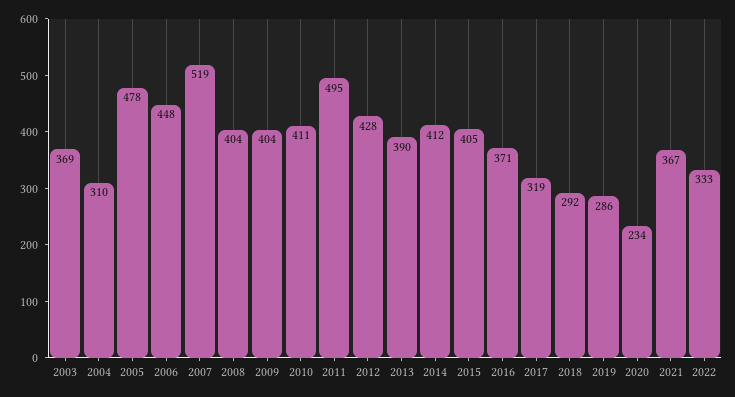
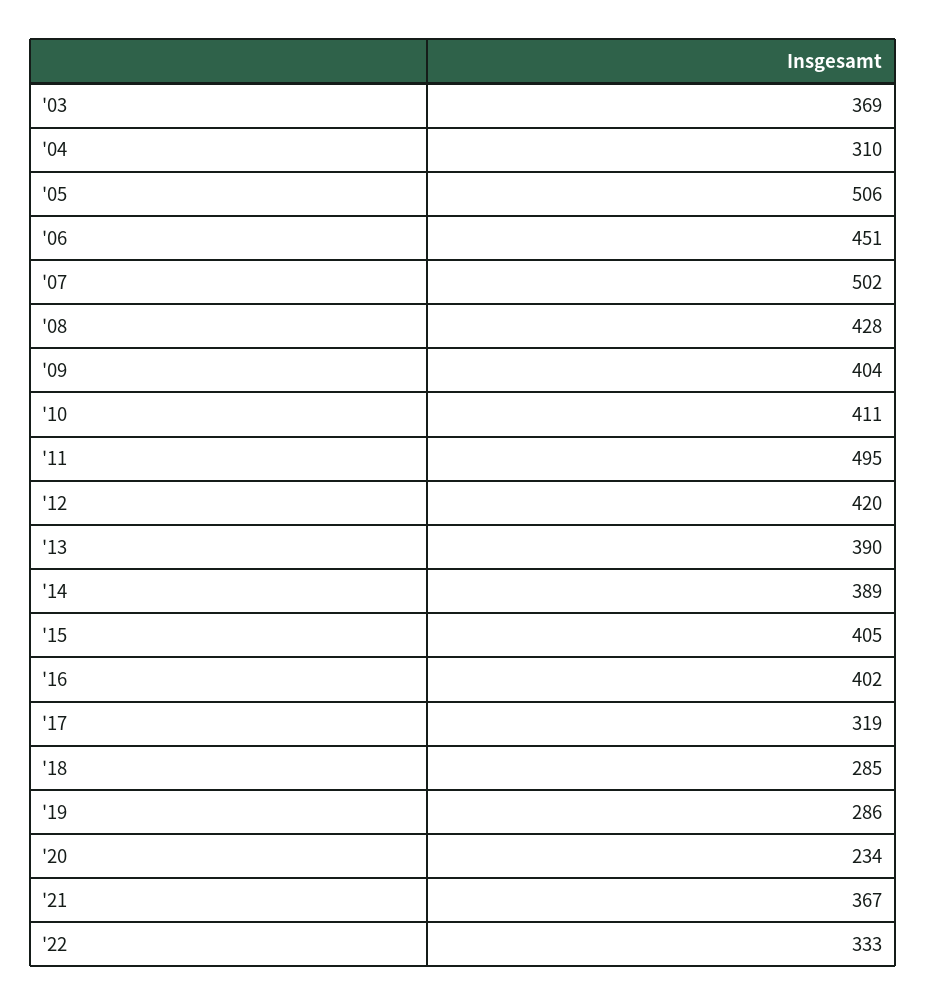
2005: 478 -> 506
2006: 448 -> 451
2007: 519 -> 502
2008: 404 -> 428
2012: 428 -> 420
2014: 412 -> 389
2016: 371 -> 402
2018: 292 -> 285

